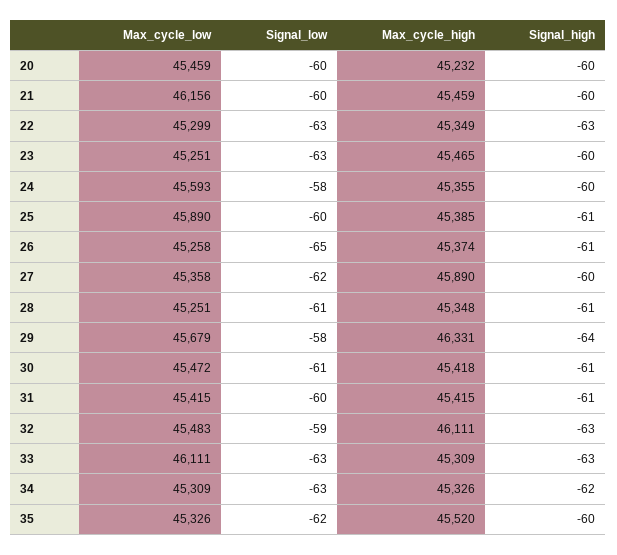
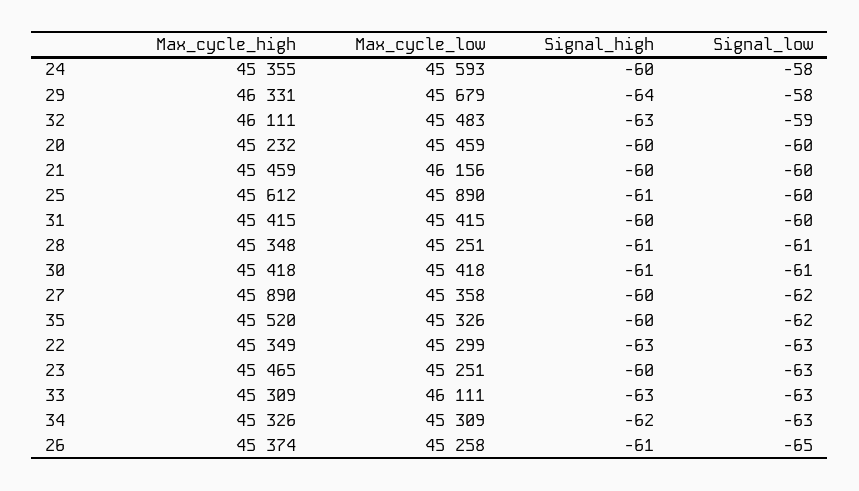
Max_cycle_high, 25: 45385 -> 45612
Max_cycle_low, 30: 45472 -> 45418
Signal_high, 31: -61 -> -60

